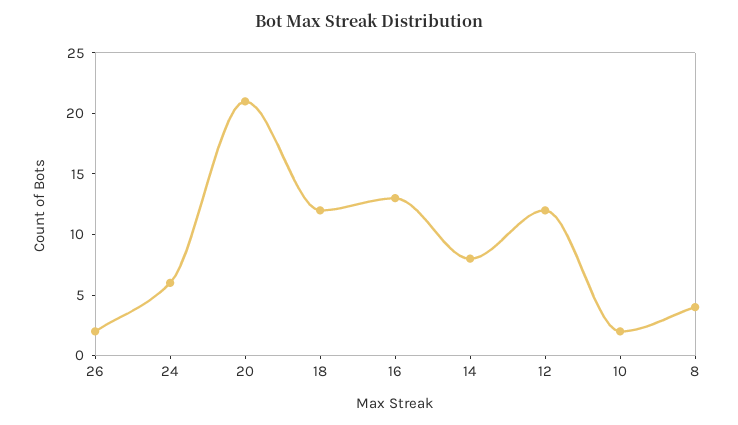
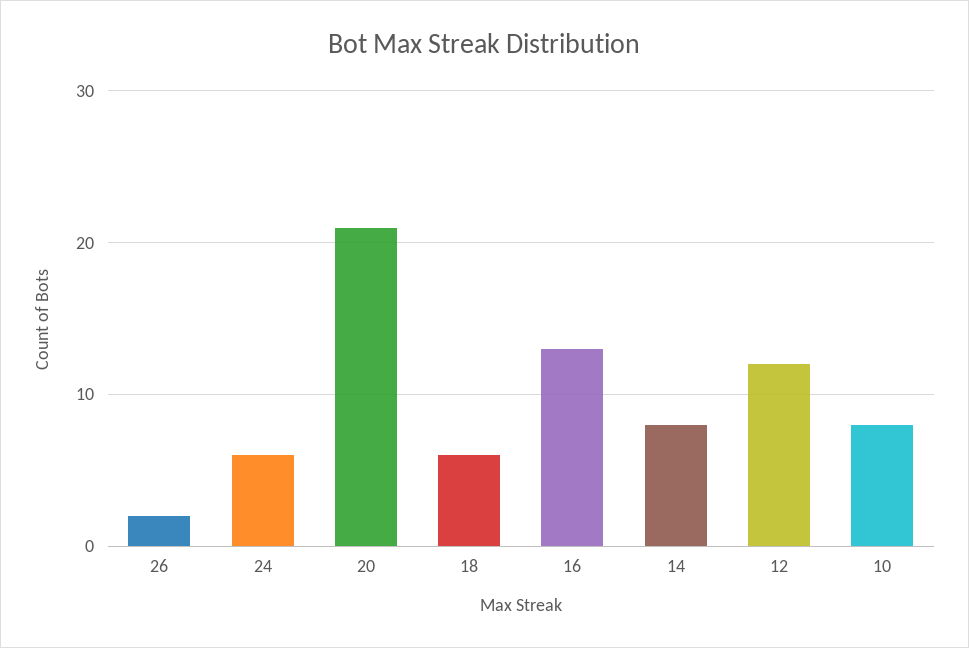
18: 12 -> 6
10: 2 -> 8
8: 4 -> none

